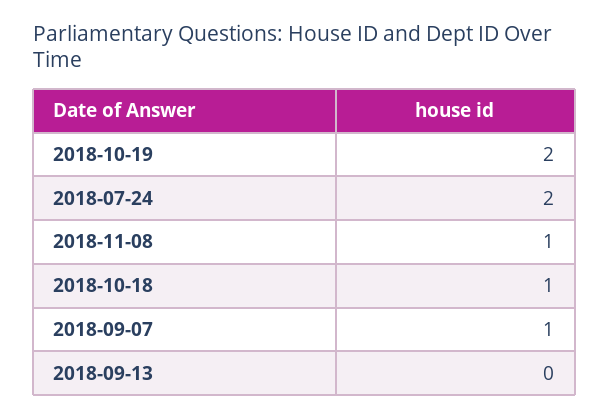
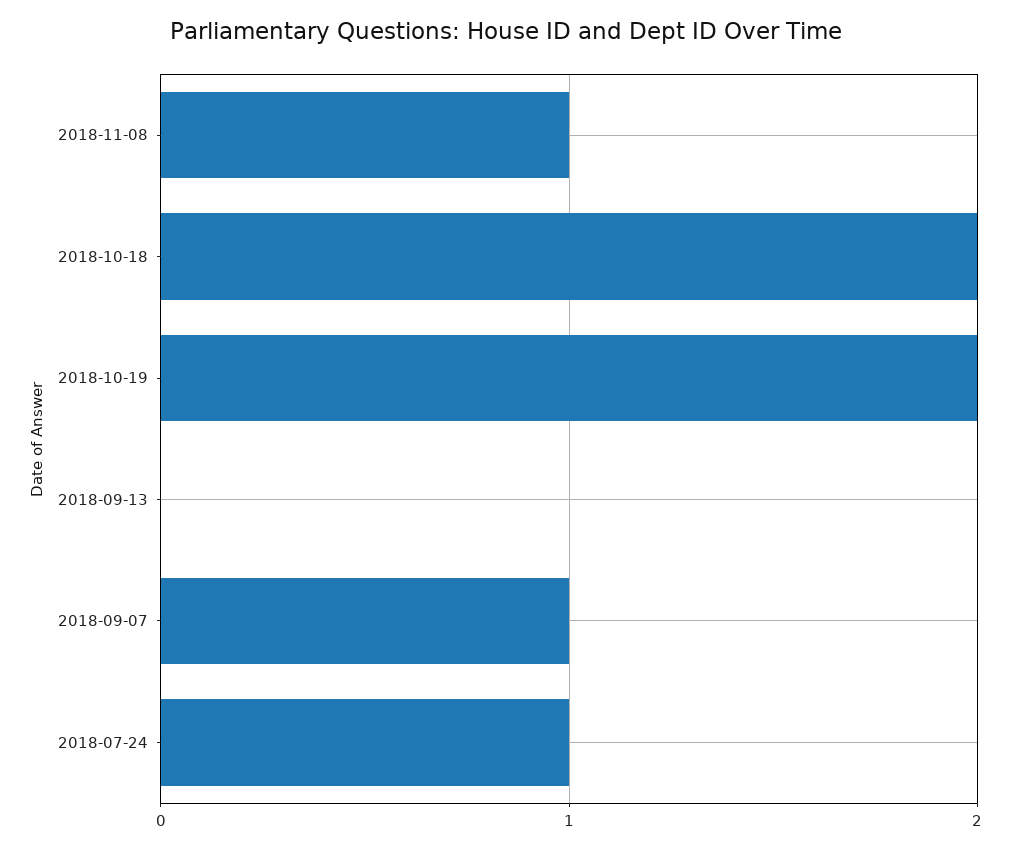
2018-07-24: 2 -> 1
2018-10-18: 1 -> 2

